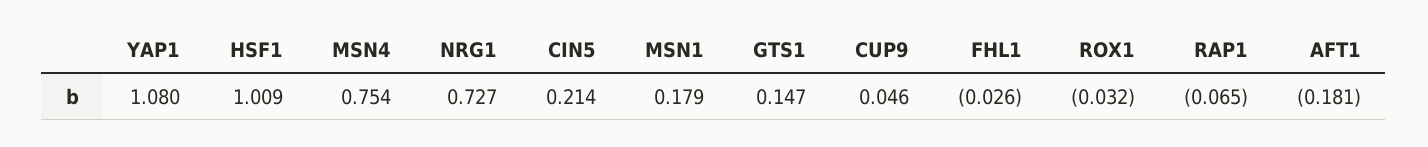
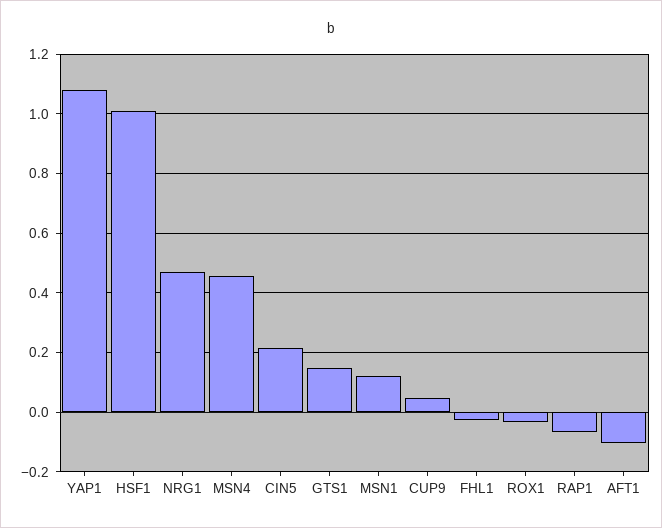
MSN4: 0.754 -> 0.45
NRG1: 0.727 -> 0.475
MSN1: 0.179 -> 0.125
AFT1: -0.181 -> -0.1

